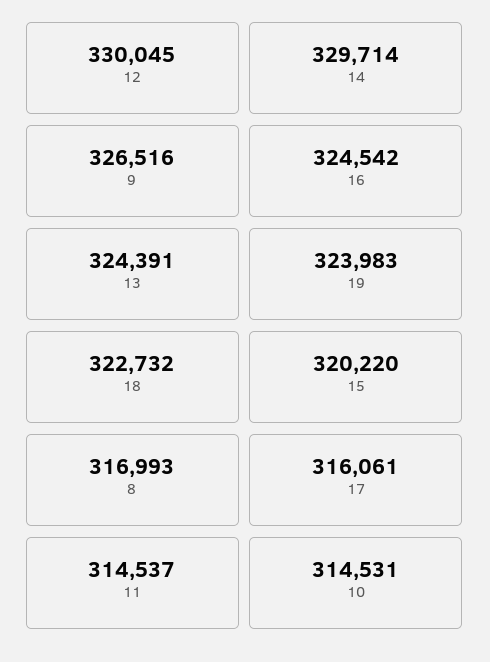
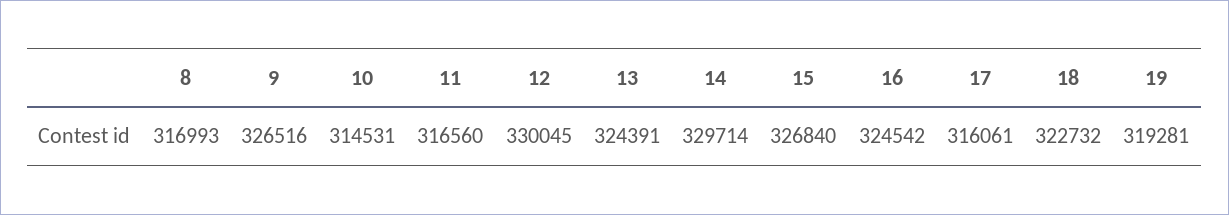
19: 323983 -> 319281
15: 320220 -> 326840
11: 314537 -> 316560

